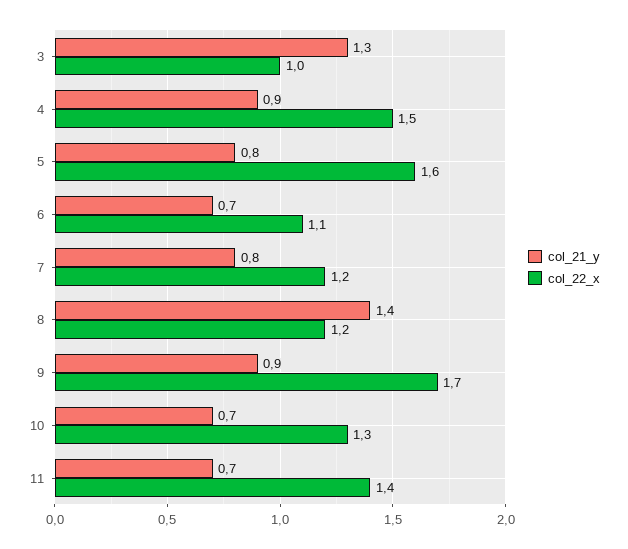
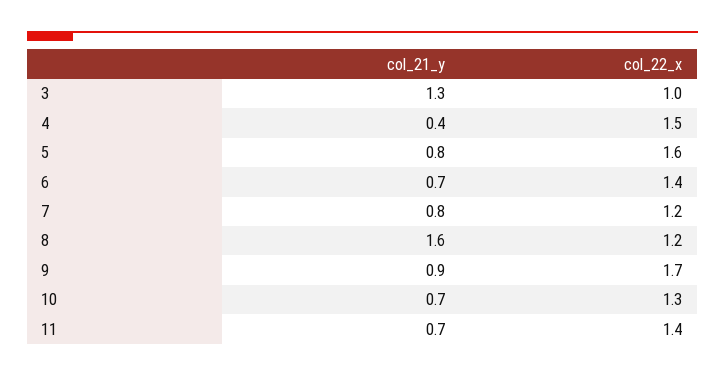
col_21_y, 4: 0.9 -> 0.4
col_22_x, 6: 1.1 -> 1.4
col_21_y, 8: 1.4 -> 1.6

